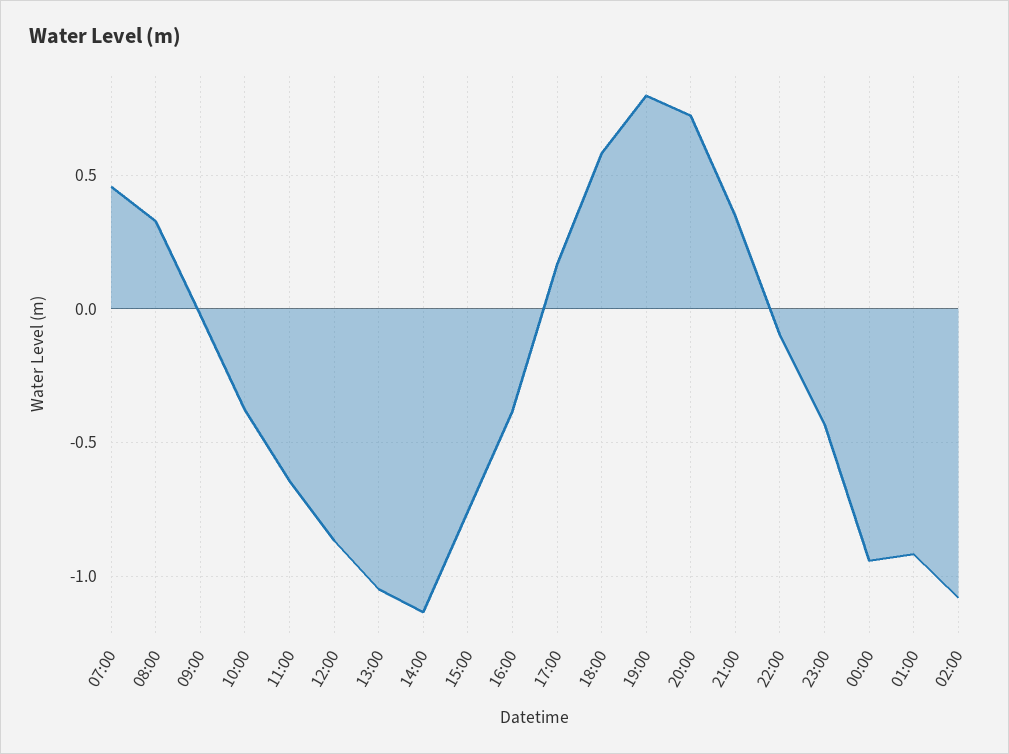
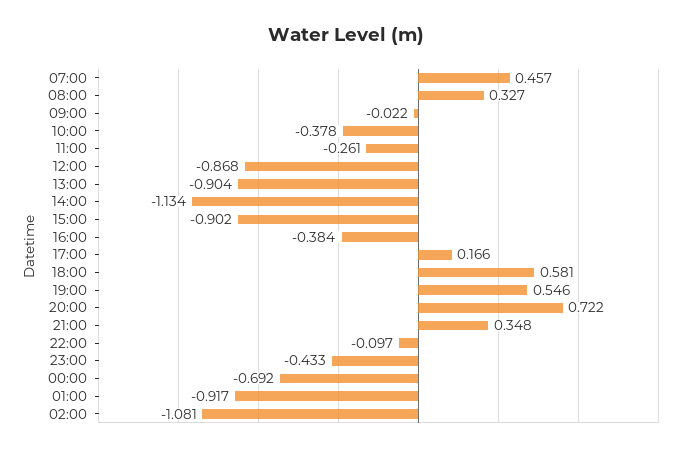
11:00: -0.65 -> -0.261
13:00: -1.05 -> -0.904
15:00: -0.75 -> -0.902
19:00: 0.8 -> 0.546
00:00: -0.95 -> -0.692

